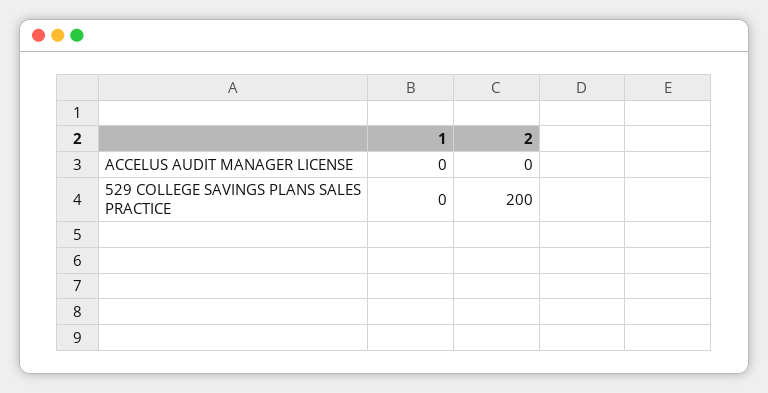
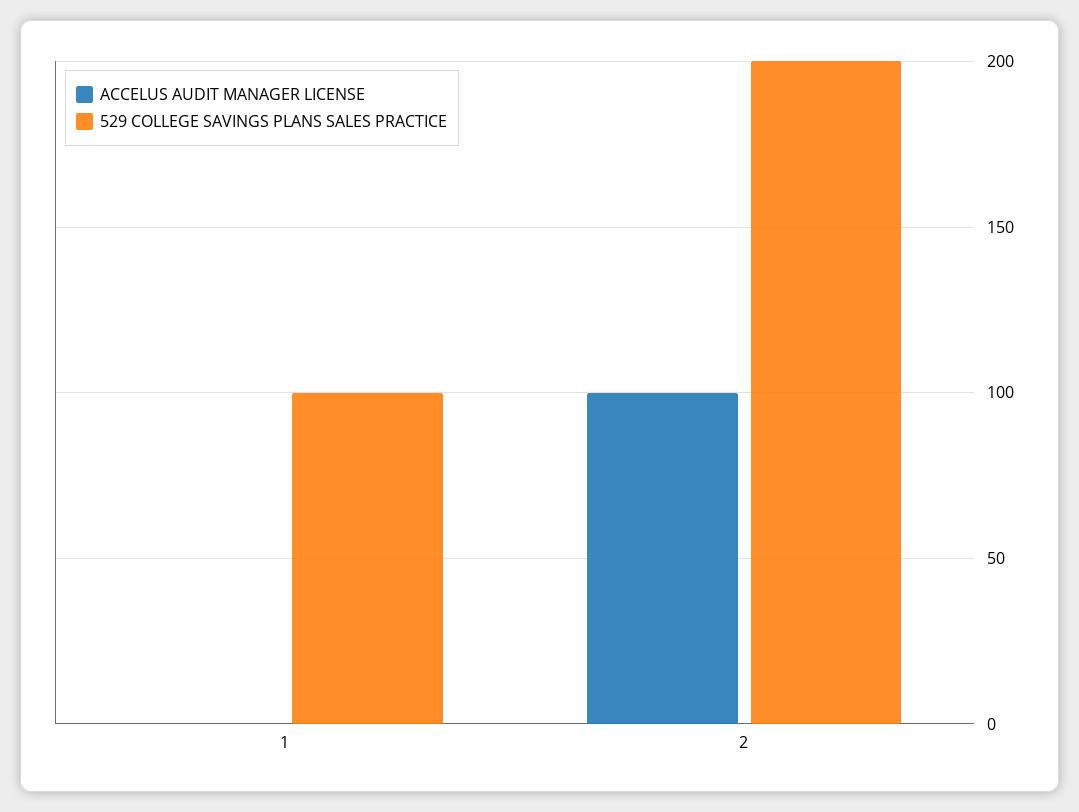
ACCELUS AUDIT MANAGER LICENSE, 2: 0 -> 100
529 COLLEGE SAVINGS PLANS SALES PRACTICE, 1: 0 -> 100

